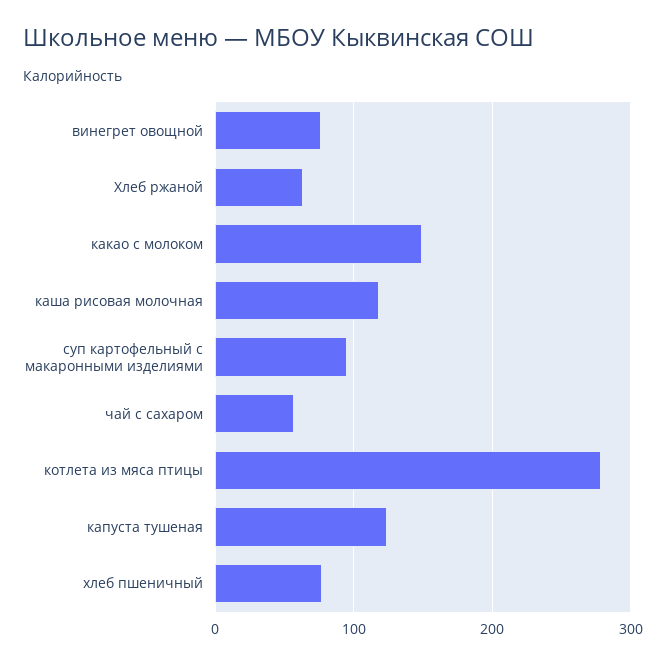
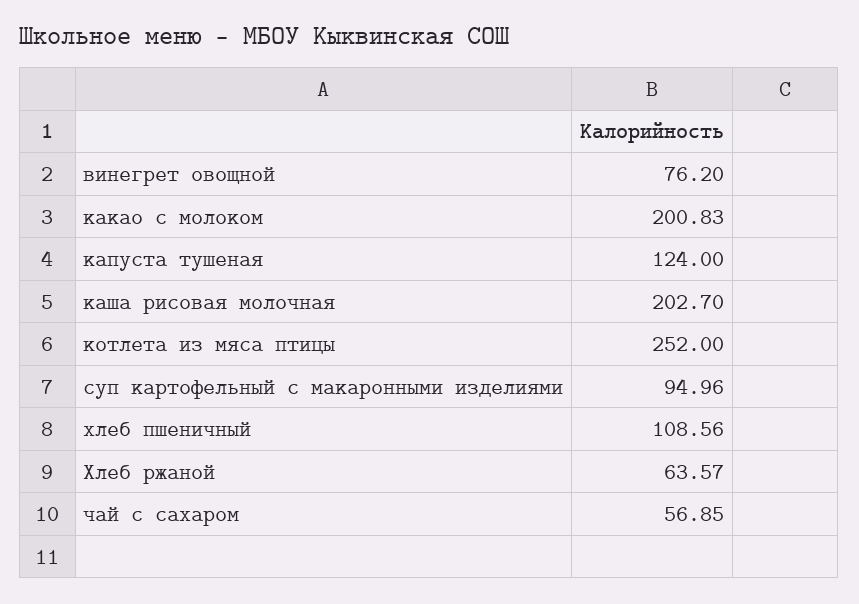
какао с молоком: 150 -> 200.83
каша рисовая молочная: 120 -> 202.7
котлета из мяса птицы: 280 -> 252
хлеб пшеничный: 80 -> 108.56

